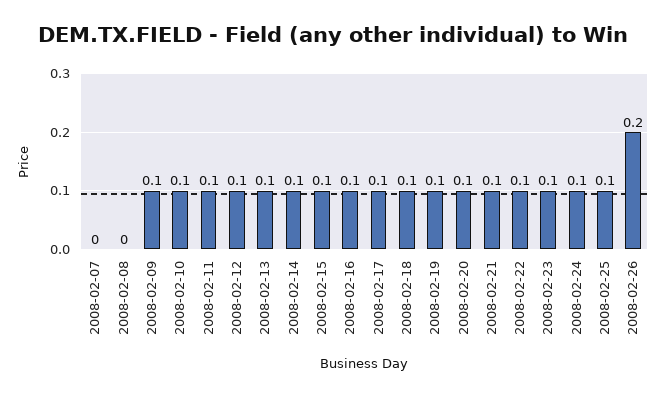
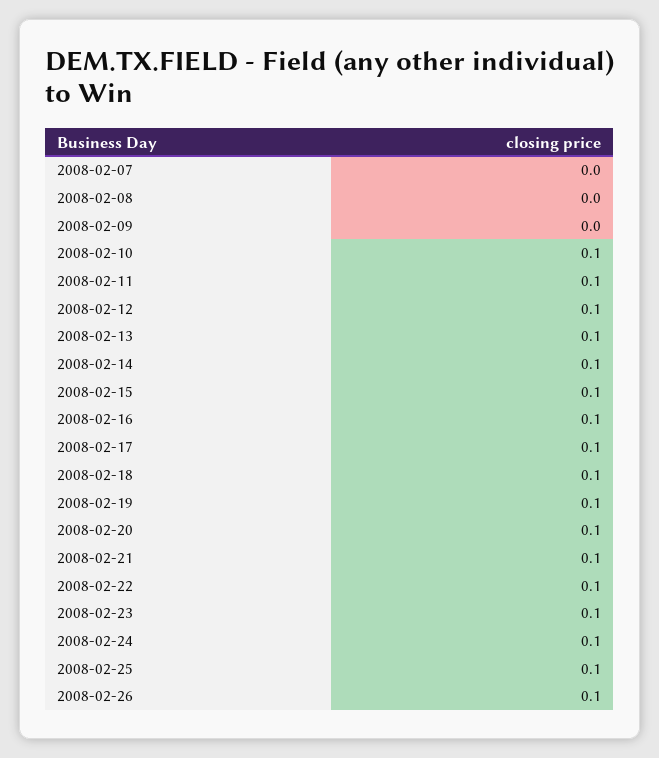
2008-02-09: 0.1 -> 0
2008-02-26: 0.2 -> 0.1

